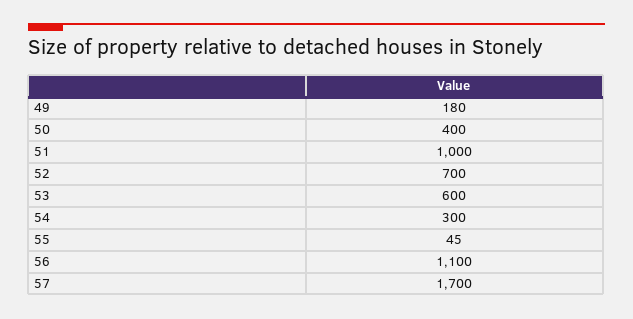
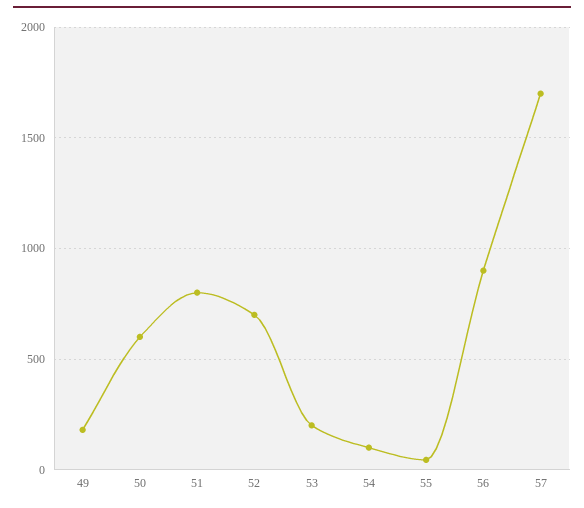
50: 400 -> 600
51: 1000 -> 800
53: 600 -> 200
54: 300 -> 100
56: 1100 -> 900

